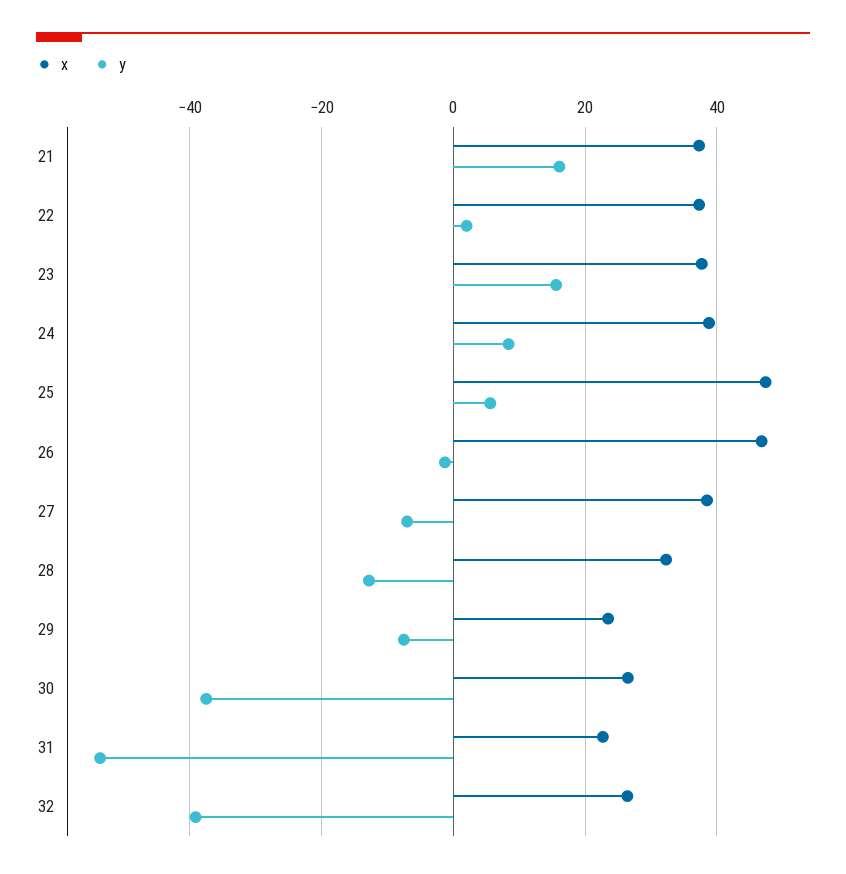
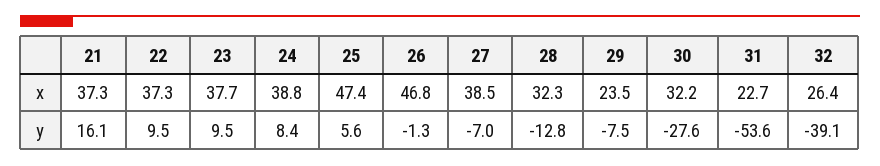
y, 22: 2 -> 9.5
y, 23: 16 -> 9.5
x, 30: 26 -> 32.2
y, 30: -38 -> -27.6

